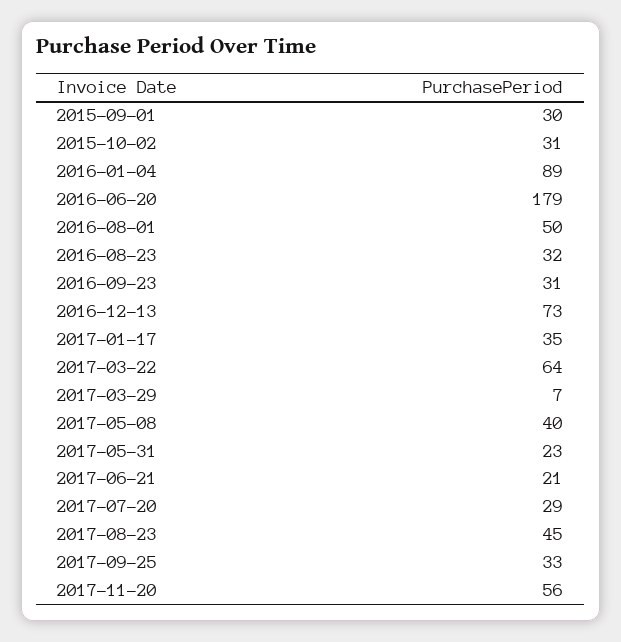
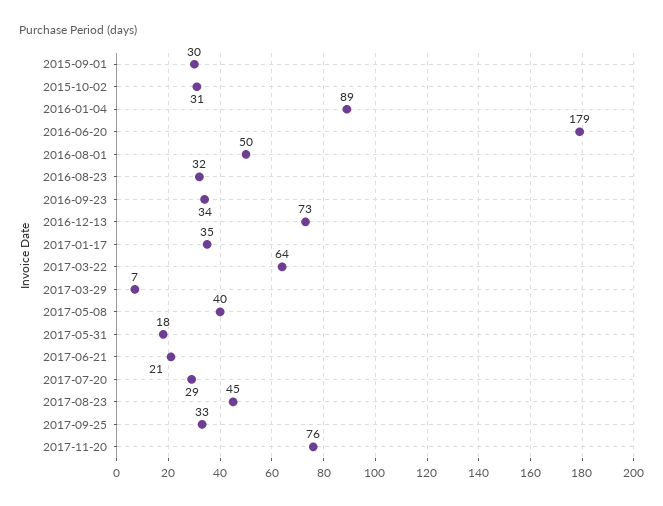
2016-09-23: 31 -> 34
2017-05-31: 23 -> 18
2017-11-20: 56 -> 76

